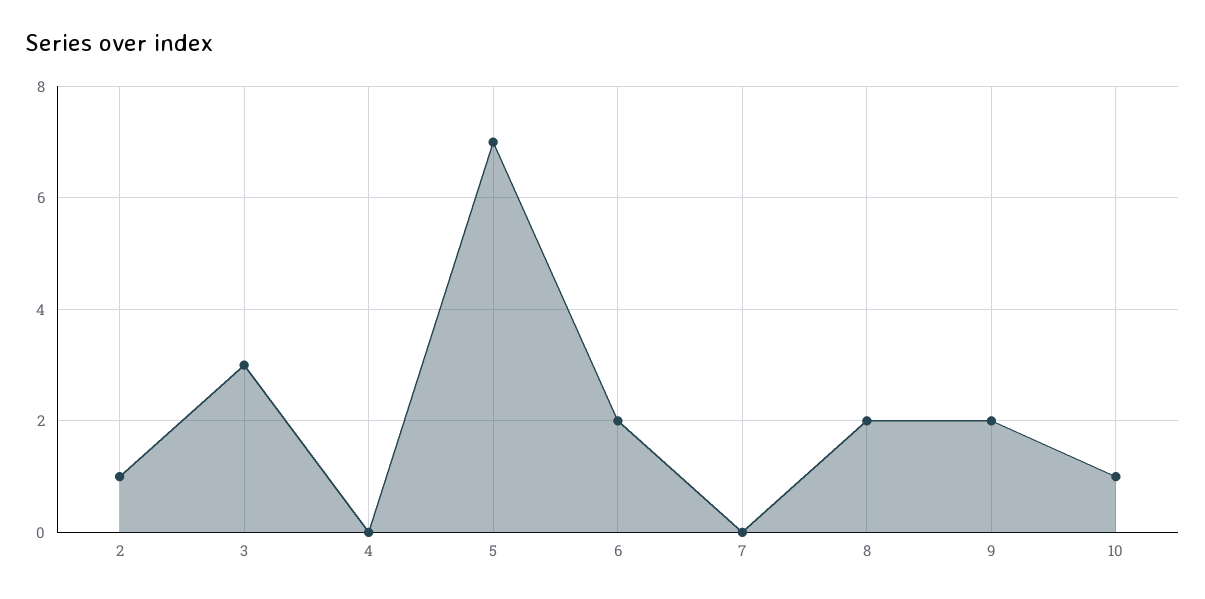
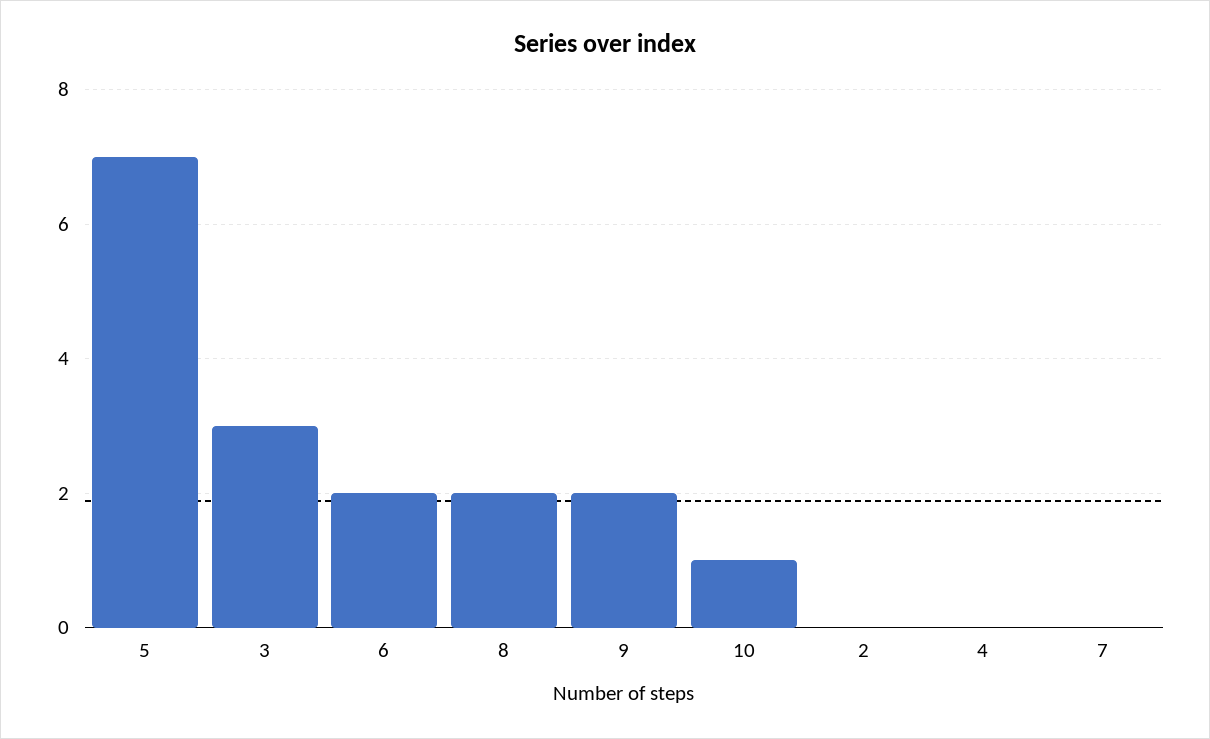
2: 1 -> 0

